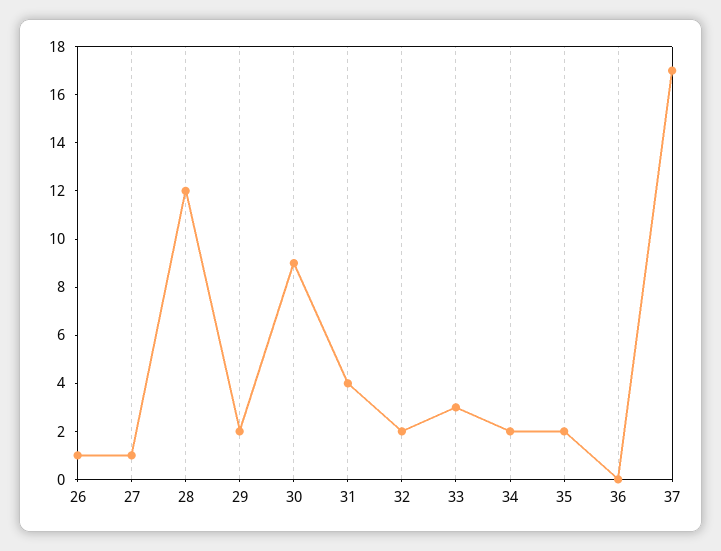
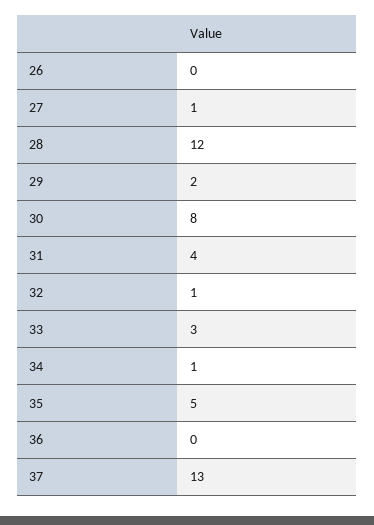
26: 1 -> 0
30: 9 -> 8
32: 2 -> 1
34: 2 -> 1
35: 2 -> 5
37: 17 -> 13

